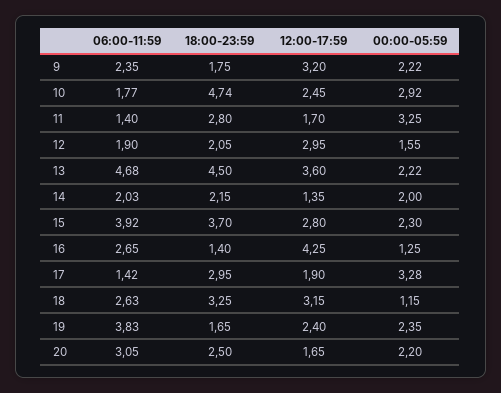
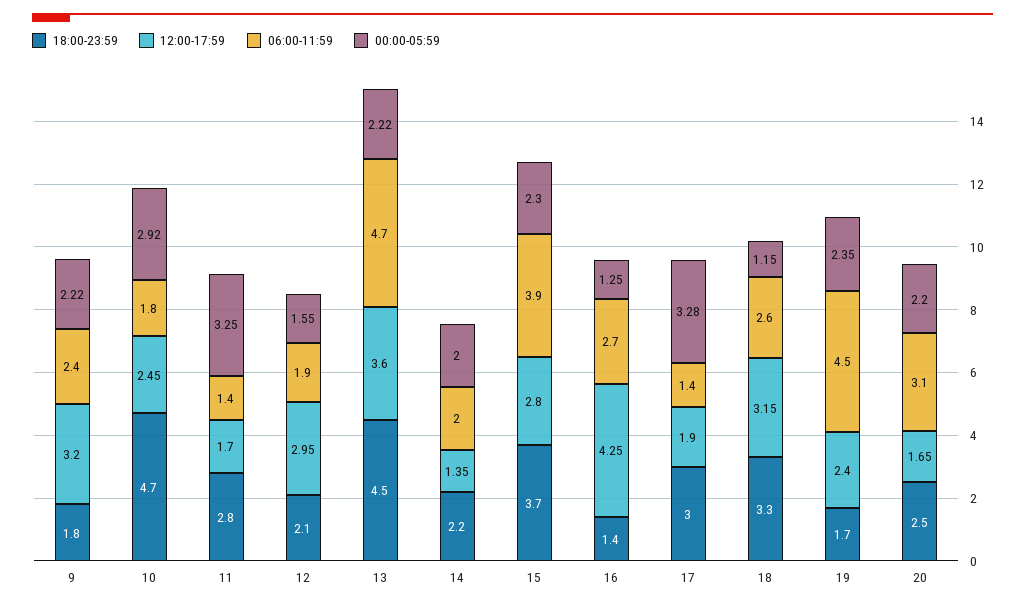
06:00-11:59, 19: 3.83 -> 4.5

